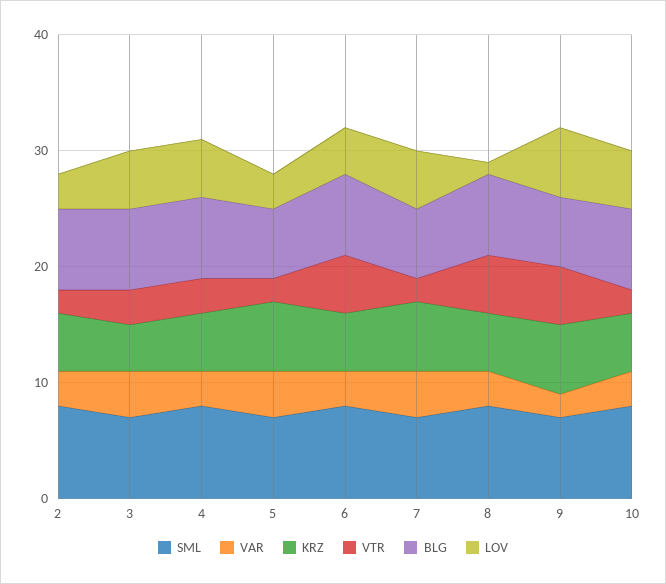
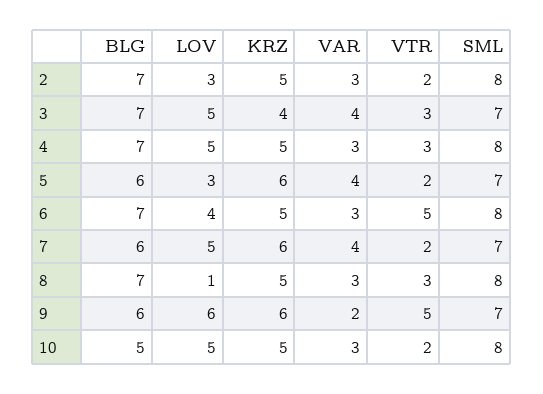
VTR, 8: 5 -> 3
BLG, 10: 7 -> 5

